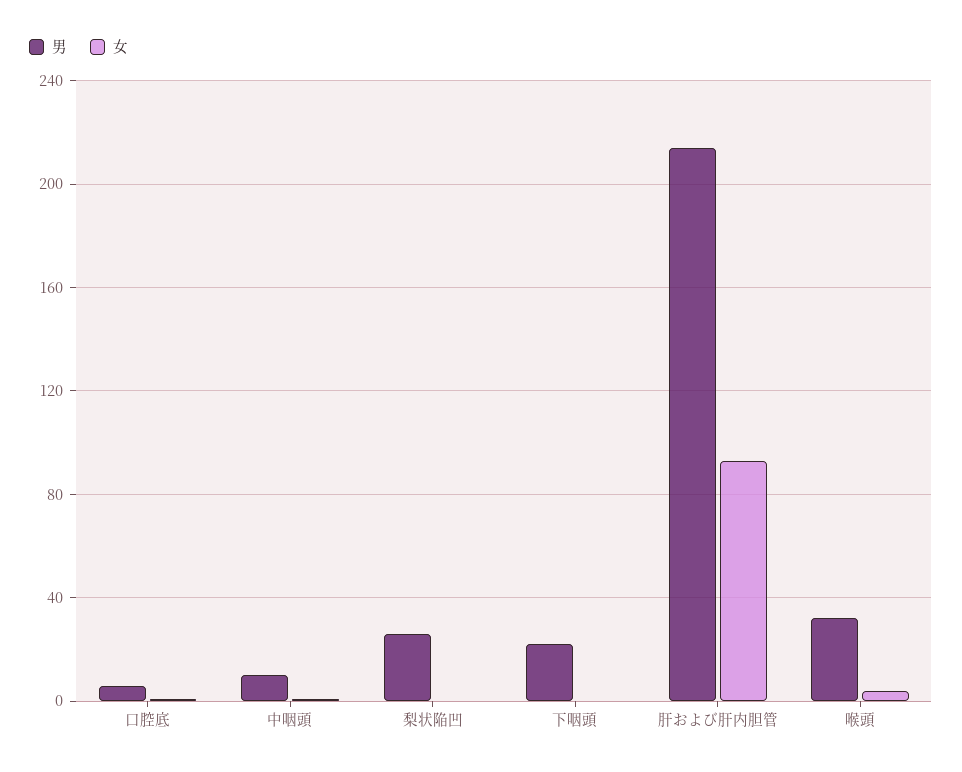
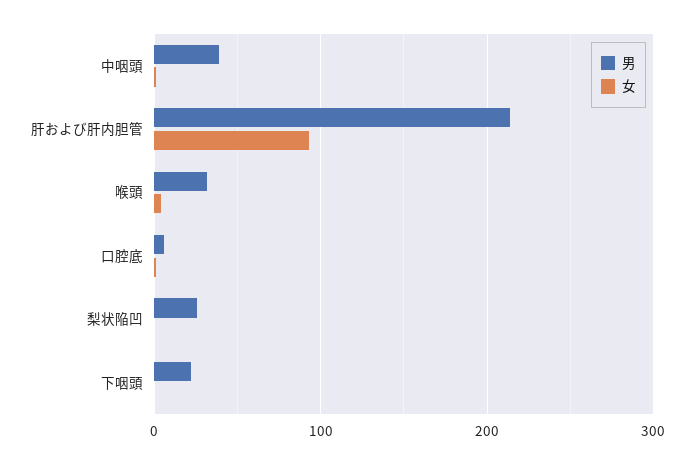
男, 中咽頭: 10 -> 40

